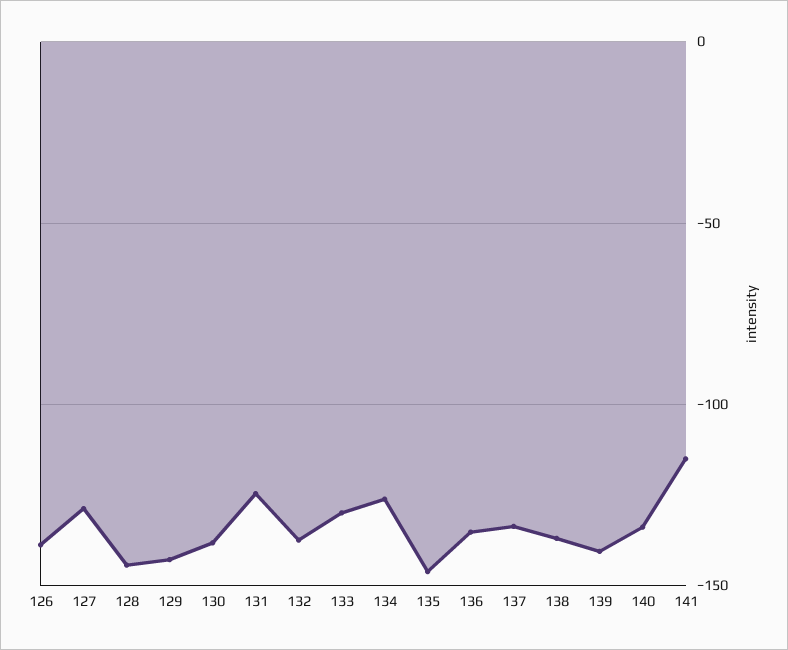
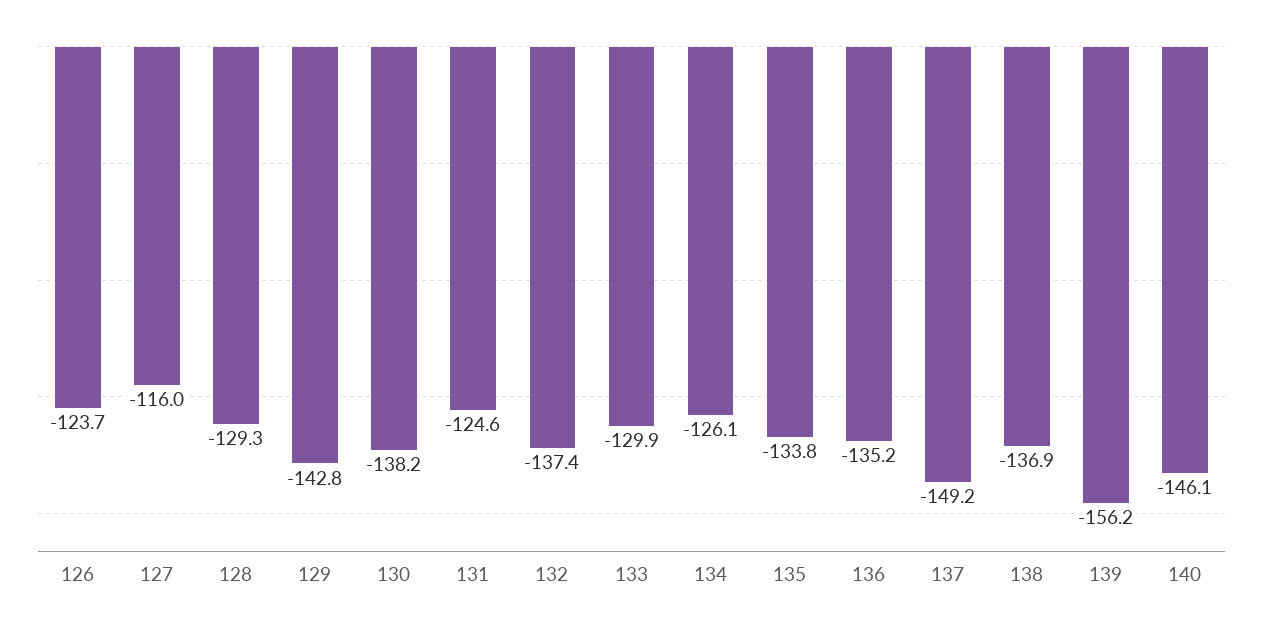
126: -140 -> -123.7
127: -130 -> -116
128: -145 -> -129.3
135: -145 -> -133.8
137: -135 -> -149.2
139: -140 -> -156.2
140: -135 -> -146.1
141: -115 -> none

